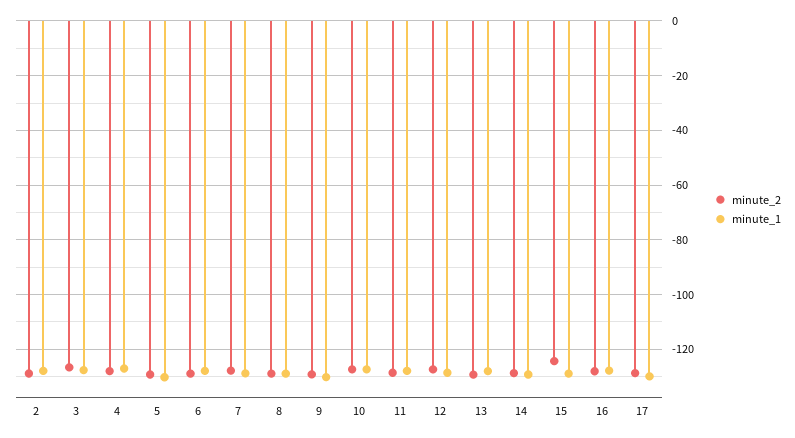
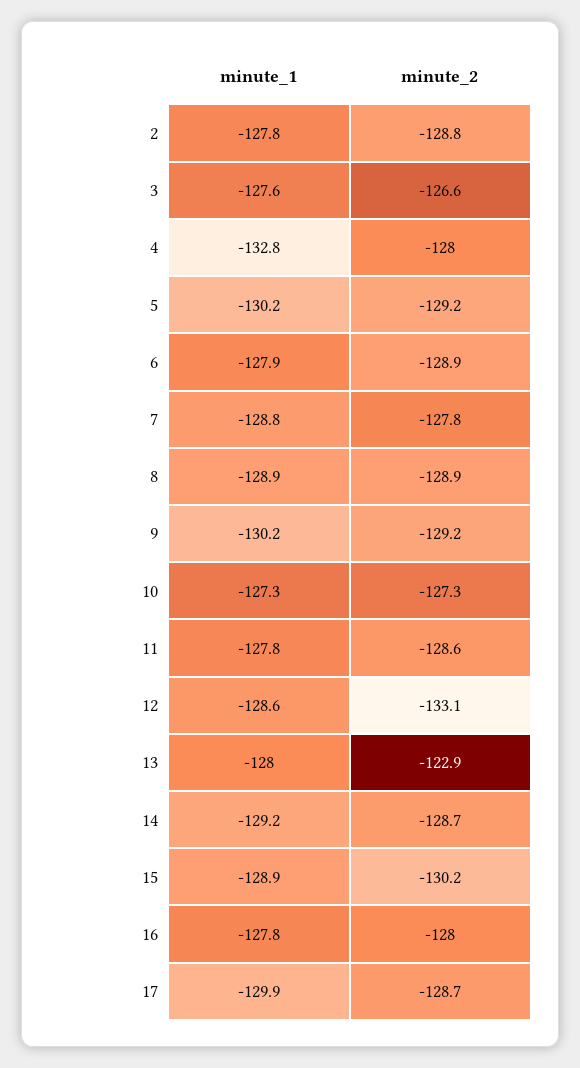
minute_1, 4: -127.5 -> -132.8
minute_2, 12: -127.5 -> -133.1
minute_2, 13: -130 -> -122.9
minute_2, 15: -125 -> -130.2

